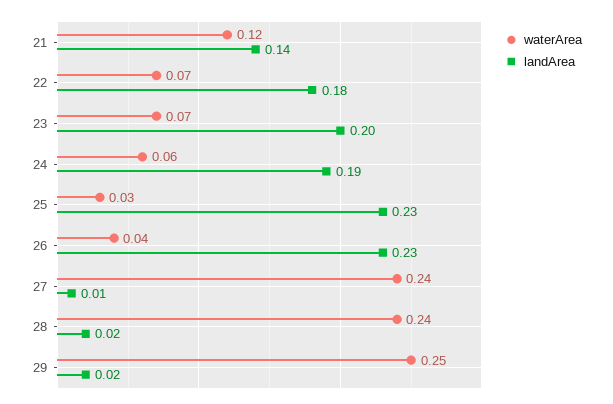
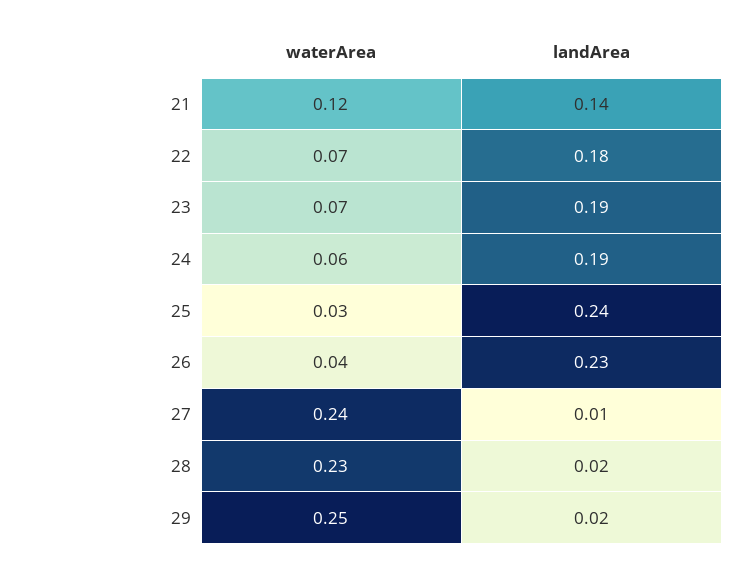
landArea, 23: 0.2 -> 0.19
landArea, 25: 0.23 -> 0.24
waterArea, 28: 0.24 -> 0.23

